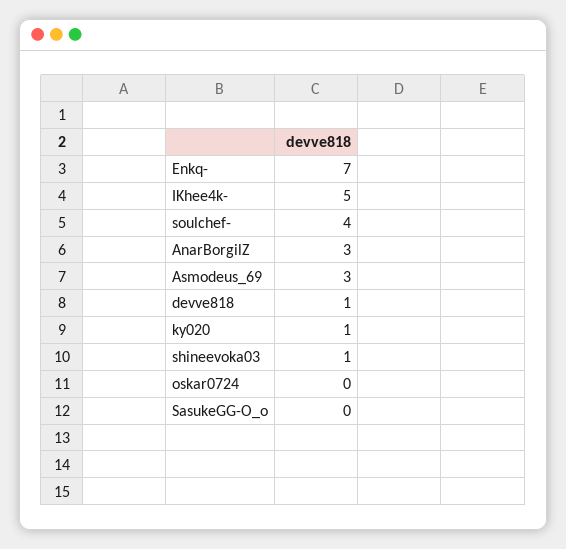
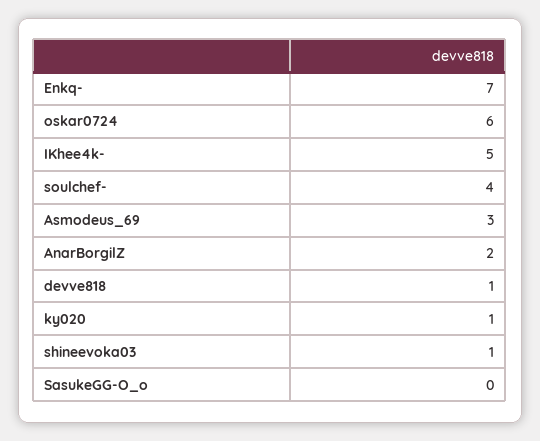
AnarBorgilZ: 3 -> 2
oskar0724: 0 -> 6

